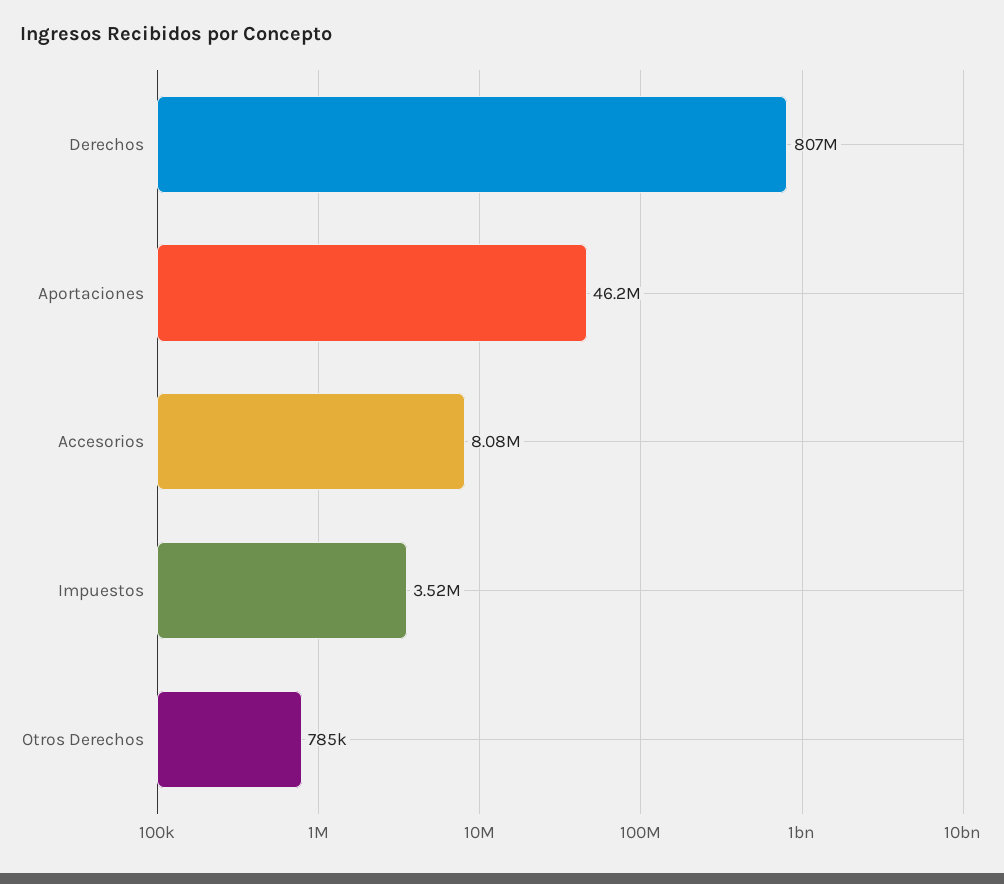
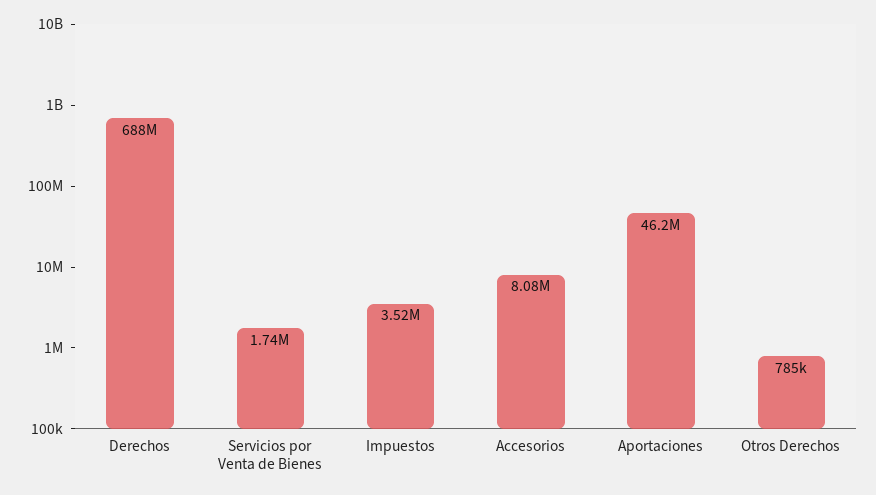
Derechos: 807000000 -> 688000000
Servicios por Venta de Bienes: none -> 1740000

